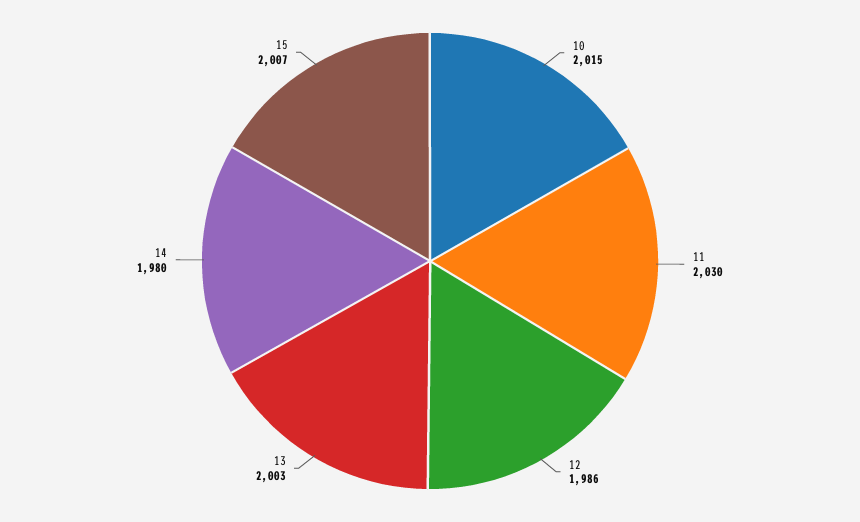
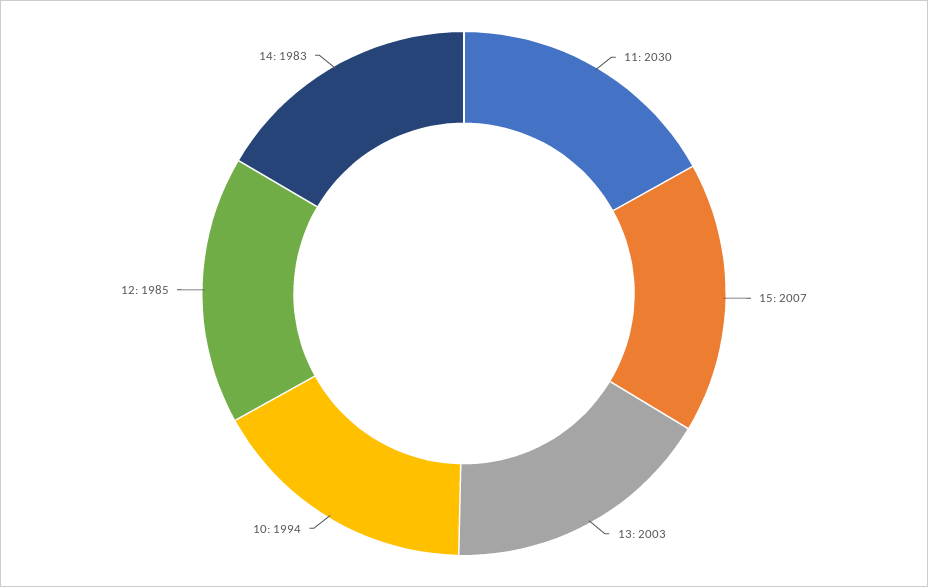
10: 2015 -> 1994
12: 1986 -> 1985
14: 1980 -> 1983

